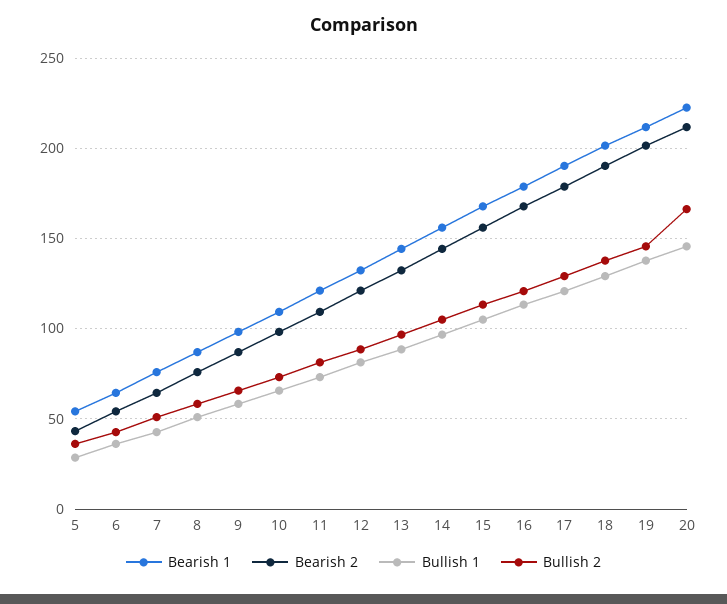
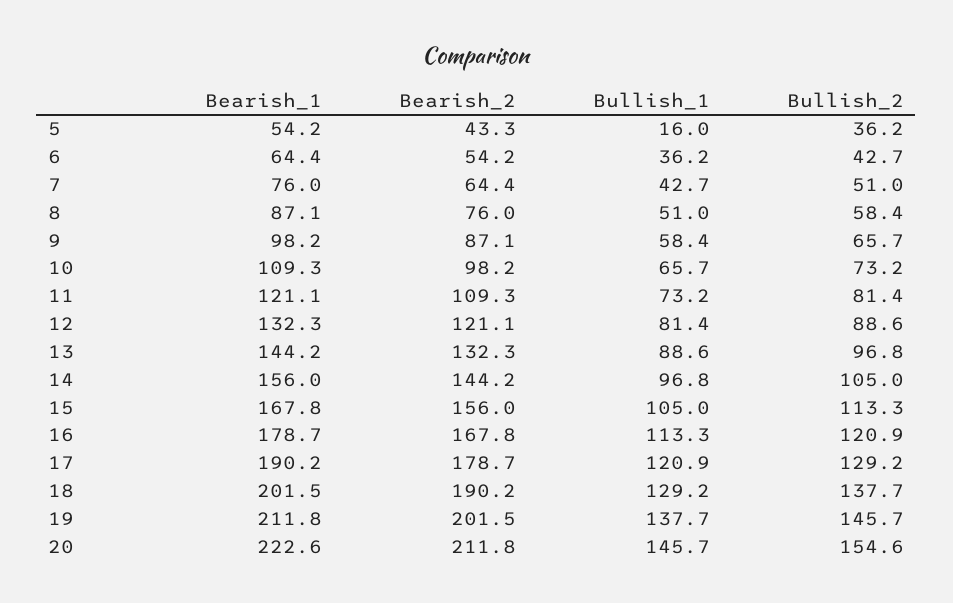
Bullish 1, 5: 30 -> 16
Bullish 2, 20: 165 -> 154.6

